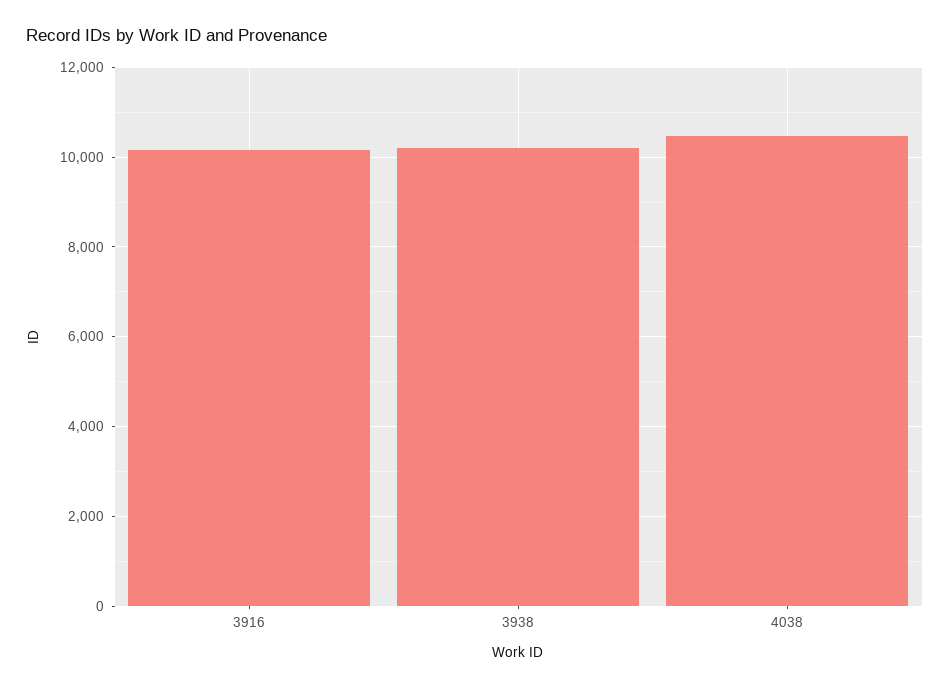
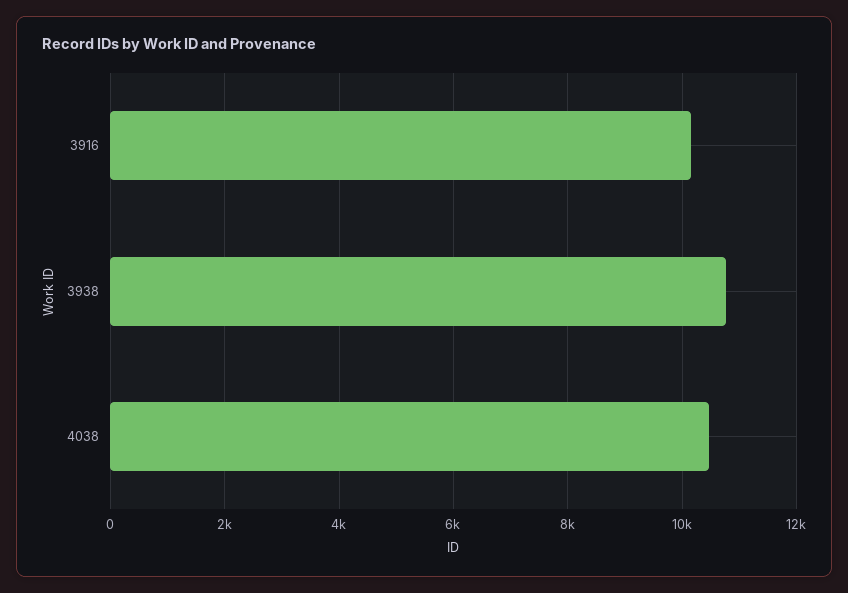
3938: 10200 -> 10800

